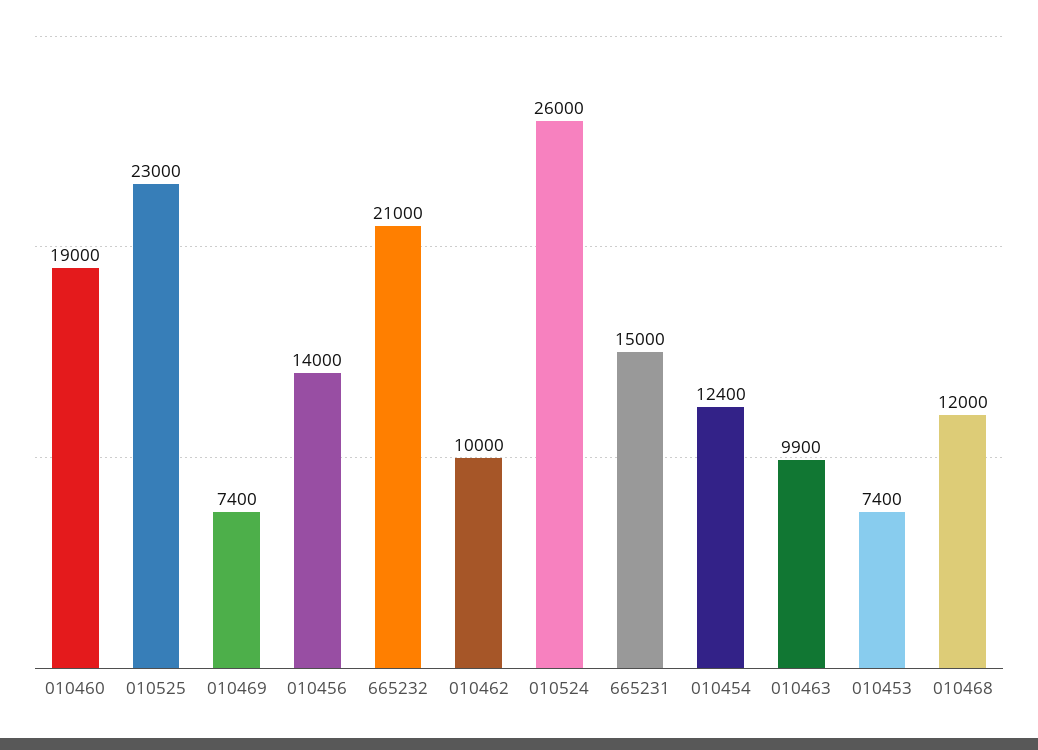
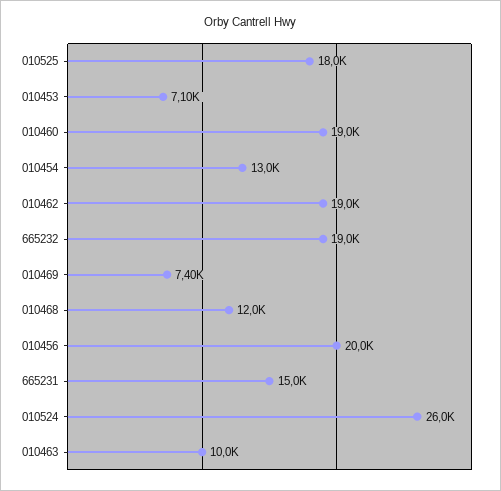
010525: 23000 -> 18000
010456: 14000 -> 20000
665232: 21000 -> 19000
010462: 10000 -> 19000
010454: 12400 -> 13000
010463: 9900 -> 10000
010453: 7400 -> 7100

